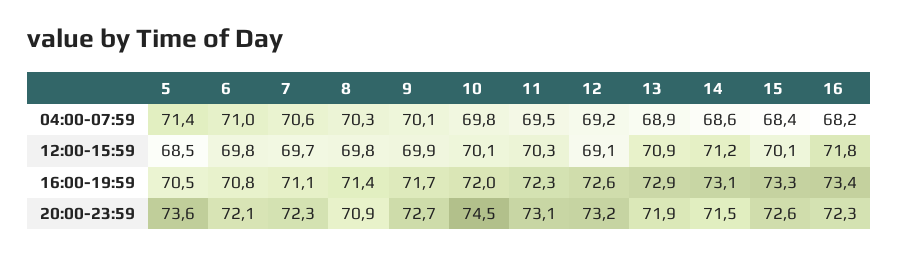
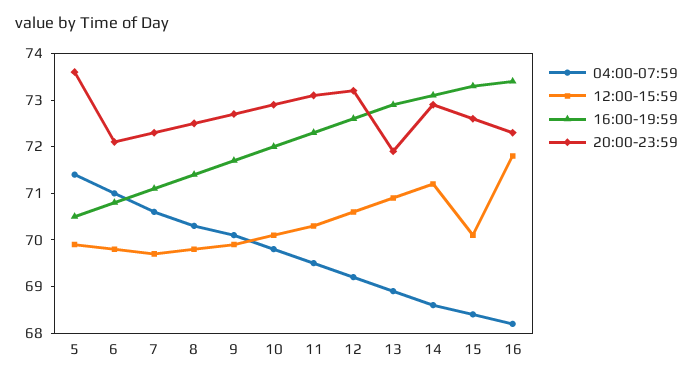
12:00-15:59, 5: 68.5 -> 70
12:00-15:59, 12: 69.1 -> 70.5
20:00-23:59, 8: 70.9 -> 72.5
20:00-23:59, 10: 74.5 -> 73
20:00-23:59, 14: 71.5 -> 73

